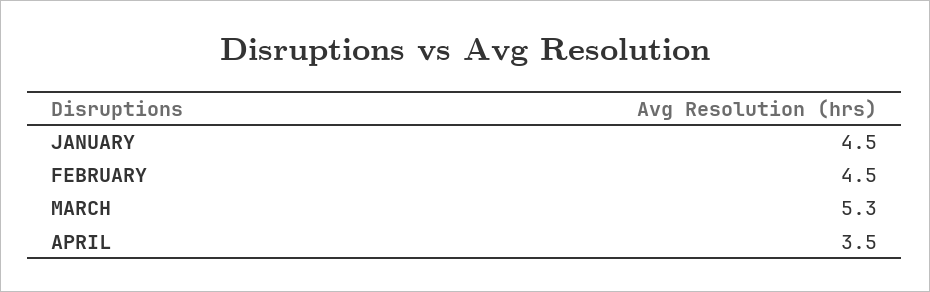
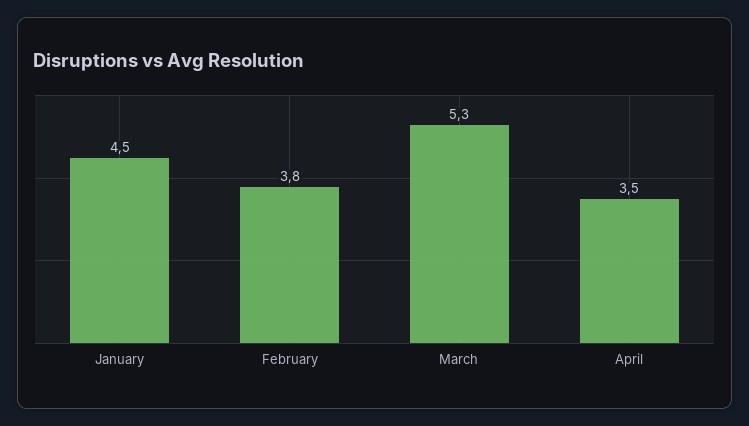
FEBRUARY: 4.5 -> 3.8

